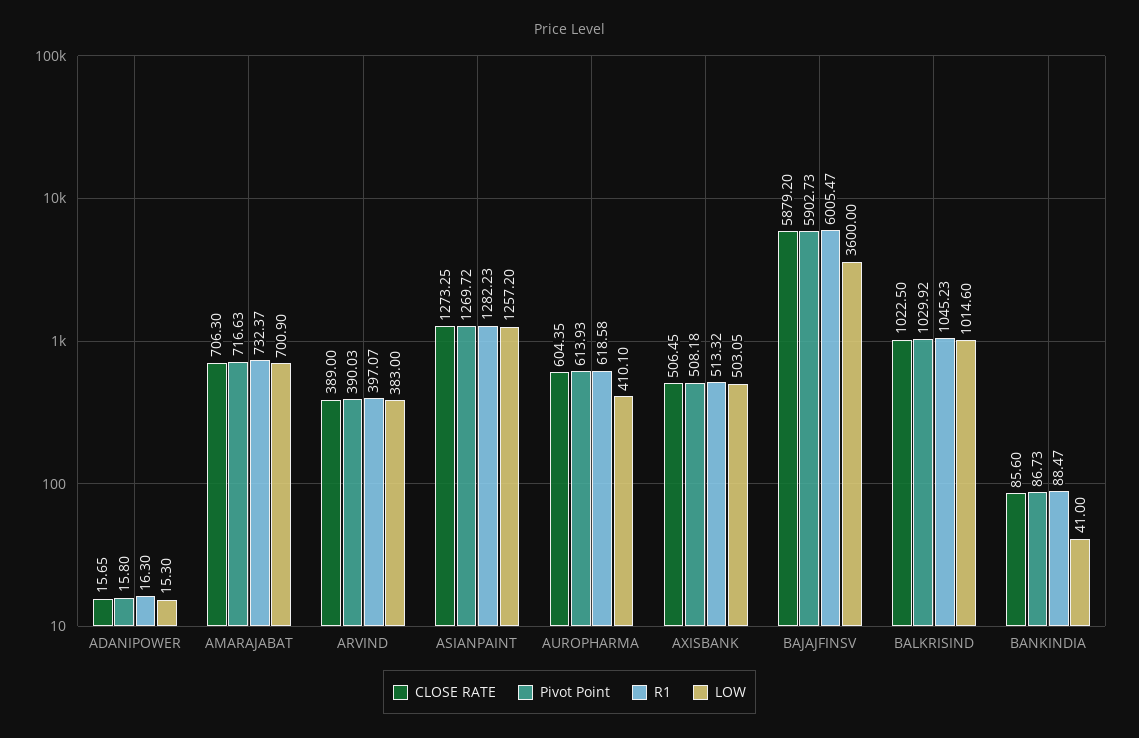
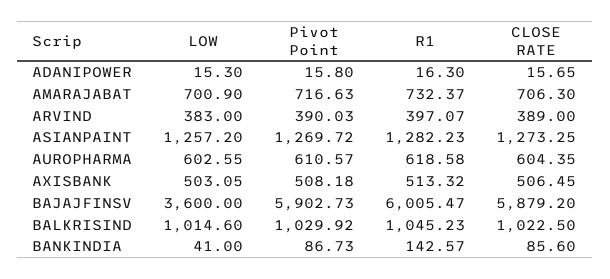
Pivot Point, AUROPHARMA: 613.93 -> 610.57
LOW, AUROPHARMA: 410.1 -> 602.55
R1, BANKINDIA: 88.47 -> 142.57

